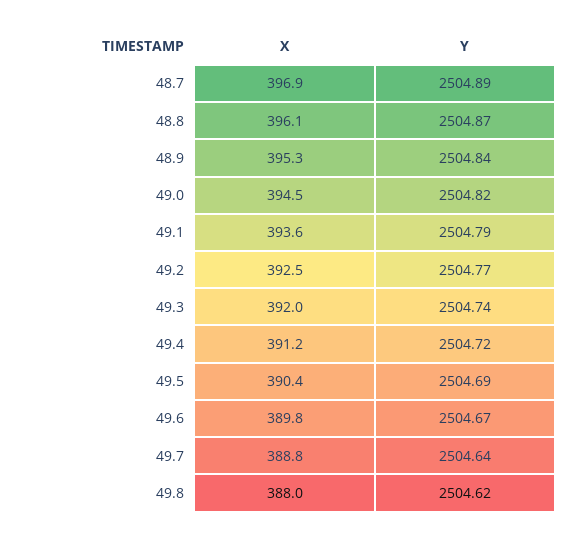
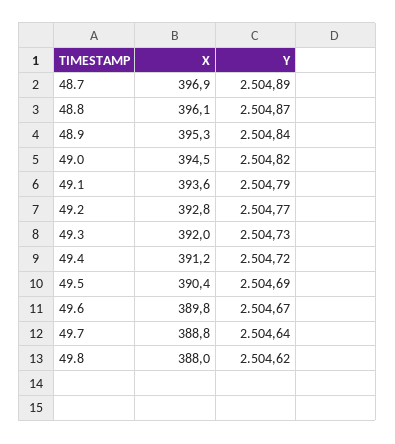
X, 49.2: 392.5 -> 392.8
Y, 49.3: 2504.74 -> 2504.73

